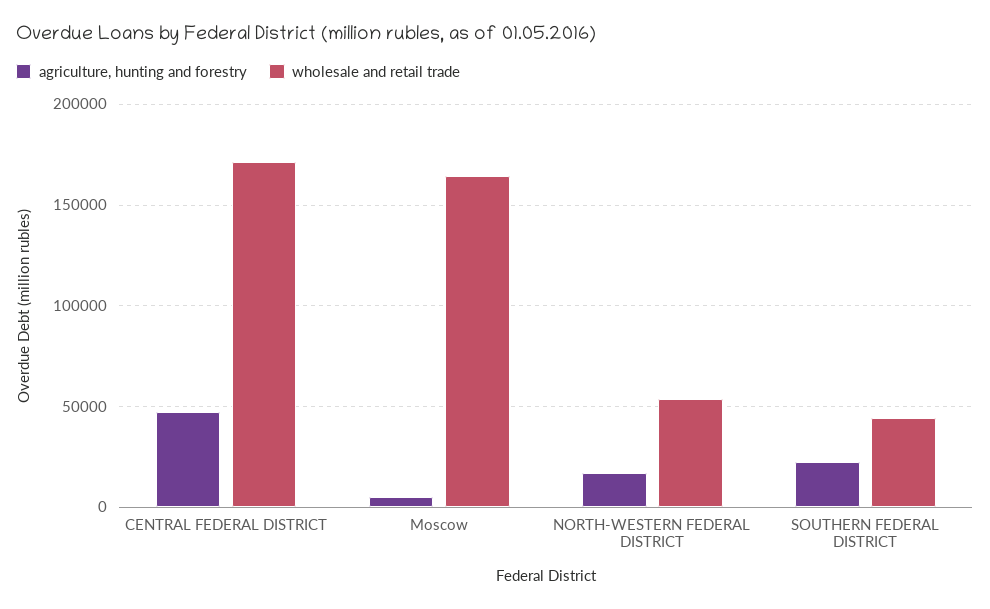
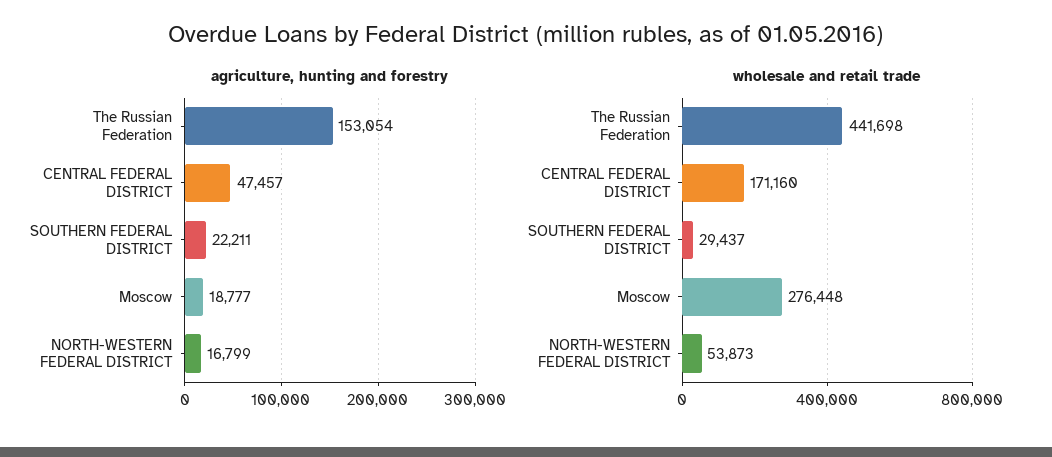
agriculture, hunting and forestry, Moscow: 5000 -> 18777
wholesale and retail trade, Moscow: 165000 -> 276448
wholesale and retail trade, SOUTHERN FEDERAL DISTRICT: 45000 -> 29437
agriculture, hunting and forestry, The Russian Federation: none -> 153054
wholesale and retail trade, The Russian Federation: none -> 441698

